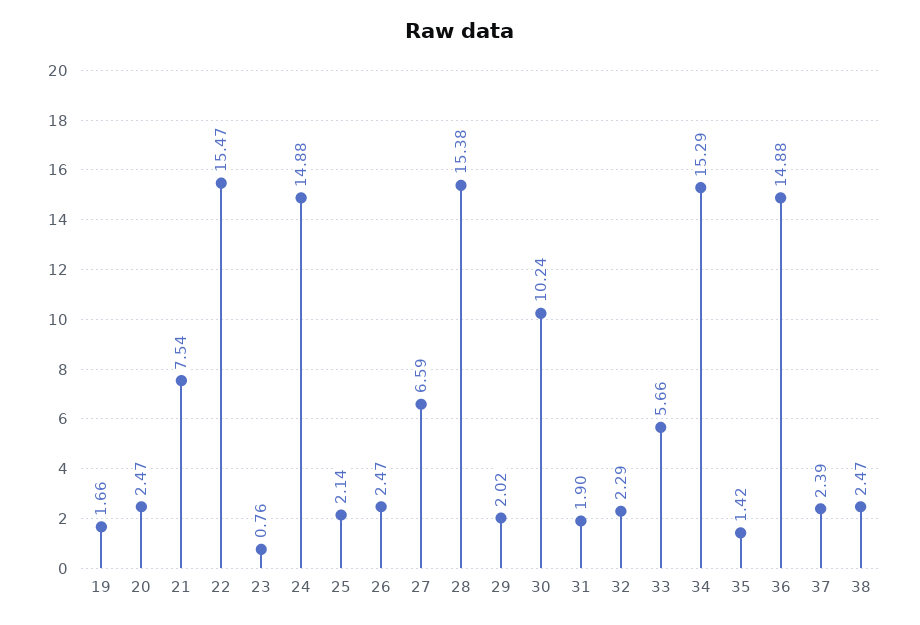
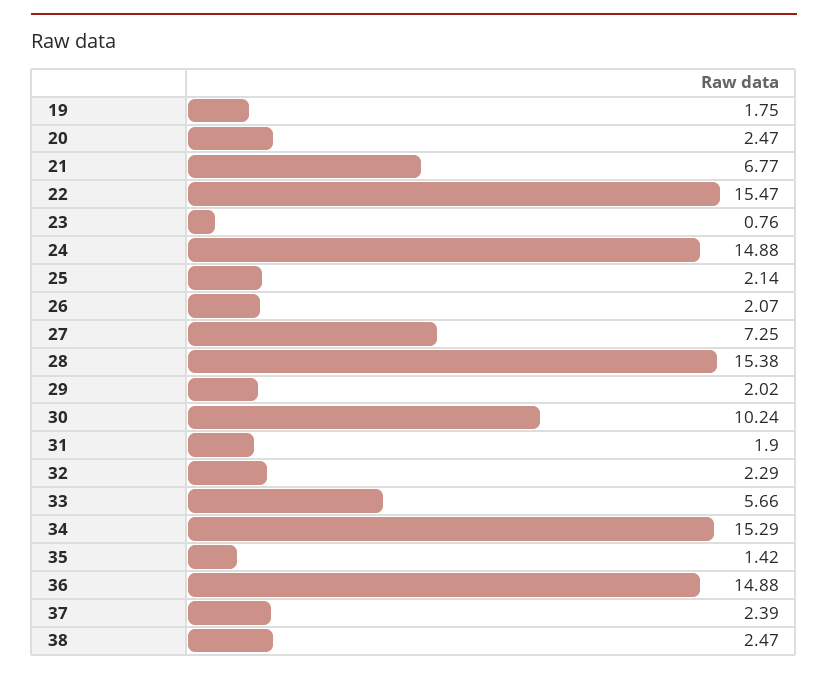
19: 1.66 -> 1.75
21: 7.54 -> 6.77
26: 2.47 -> 2.07
27: 6.59 -> 7.25

